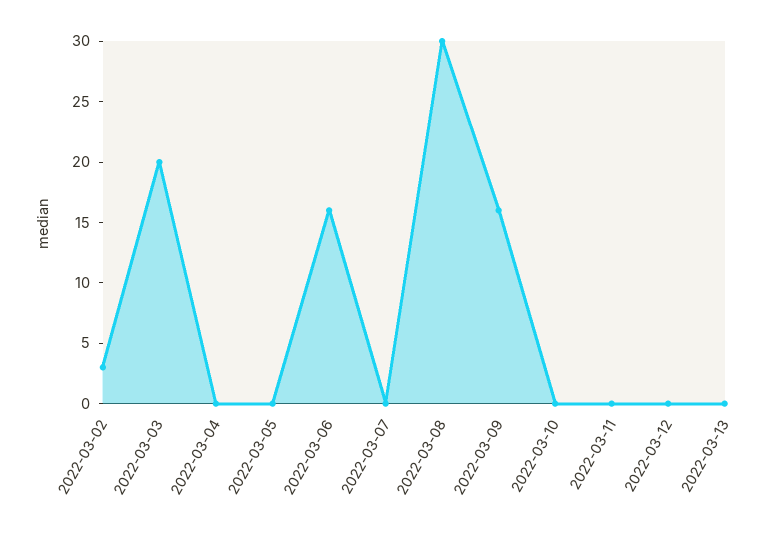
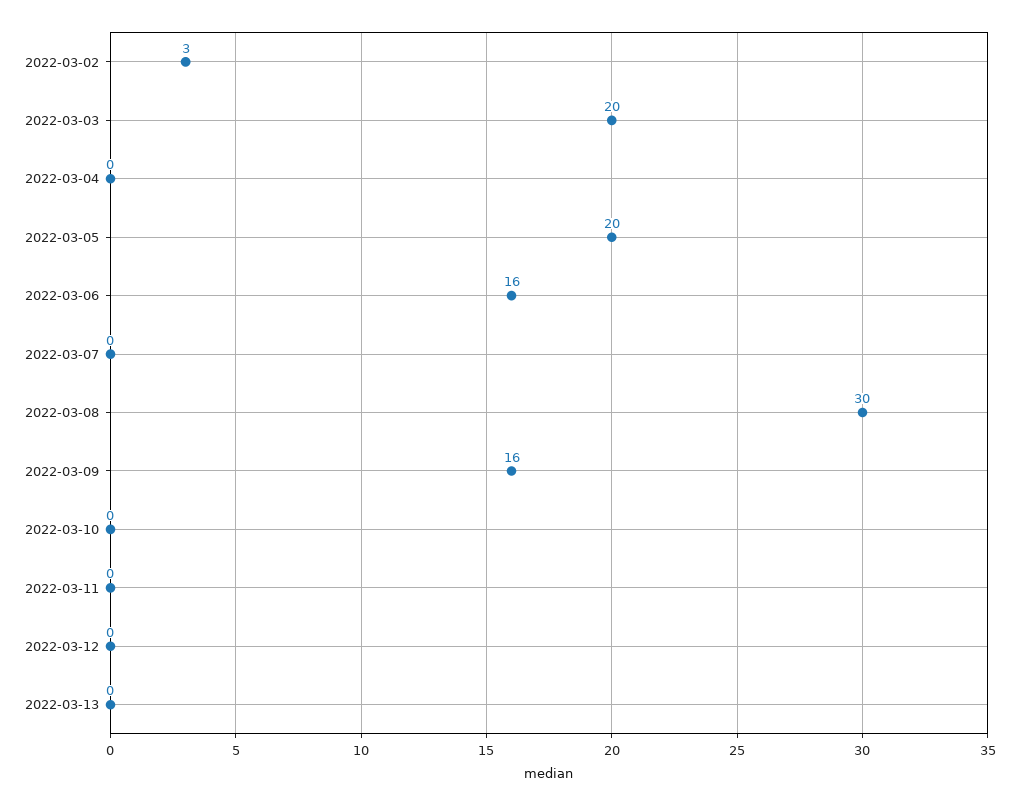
2022-03-05: 0 -> 20

